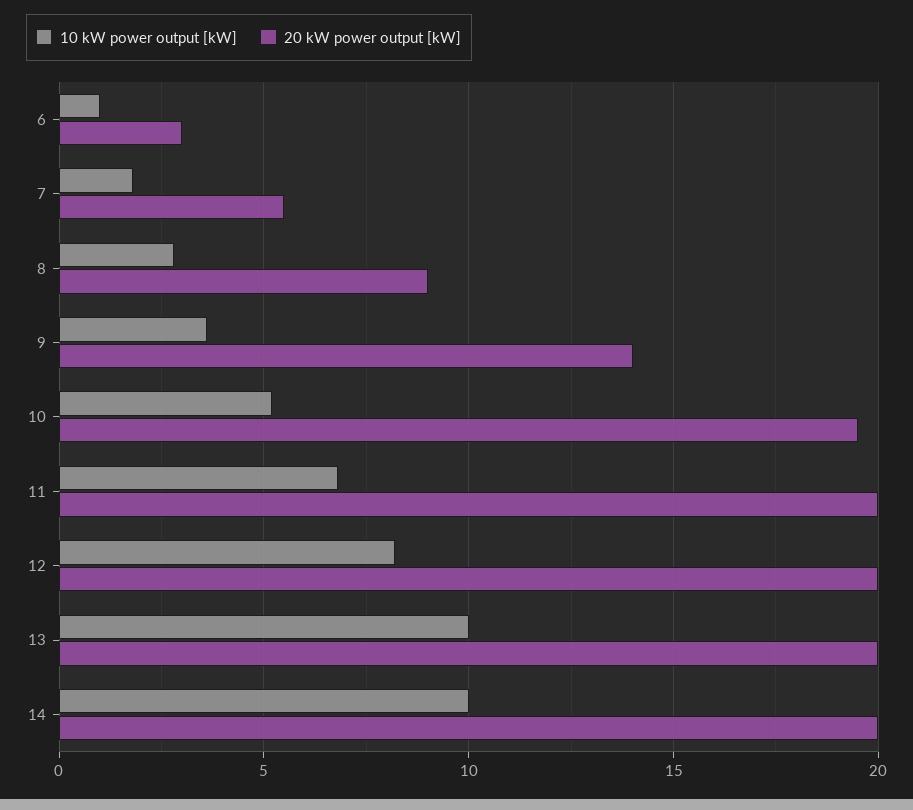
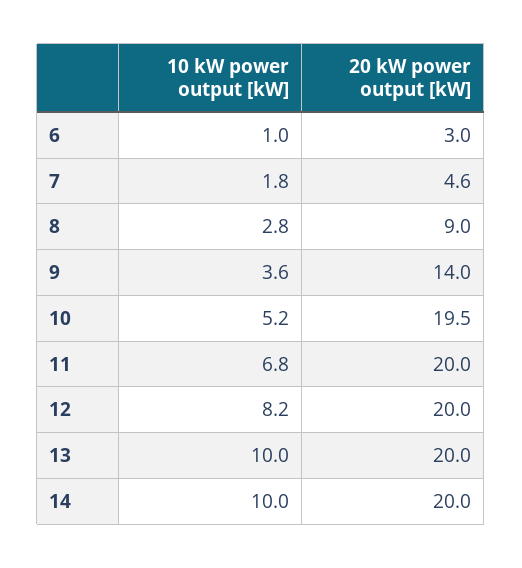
20 kW power output [kW], 7: 5.5 -> 4.6

